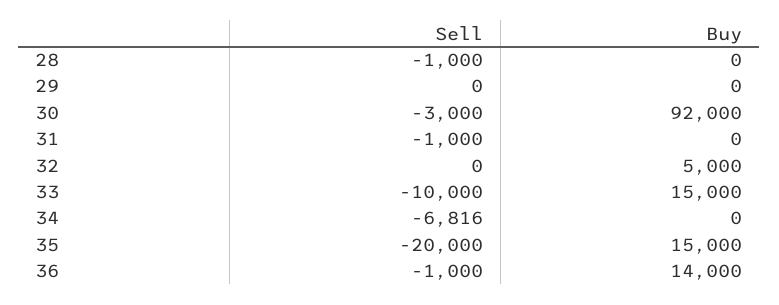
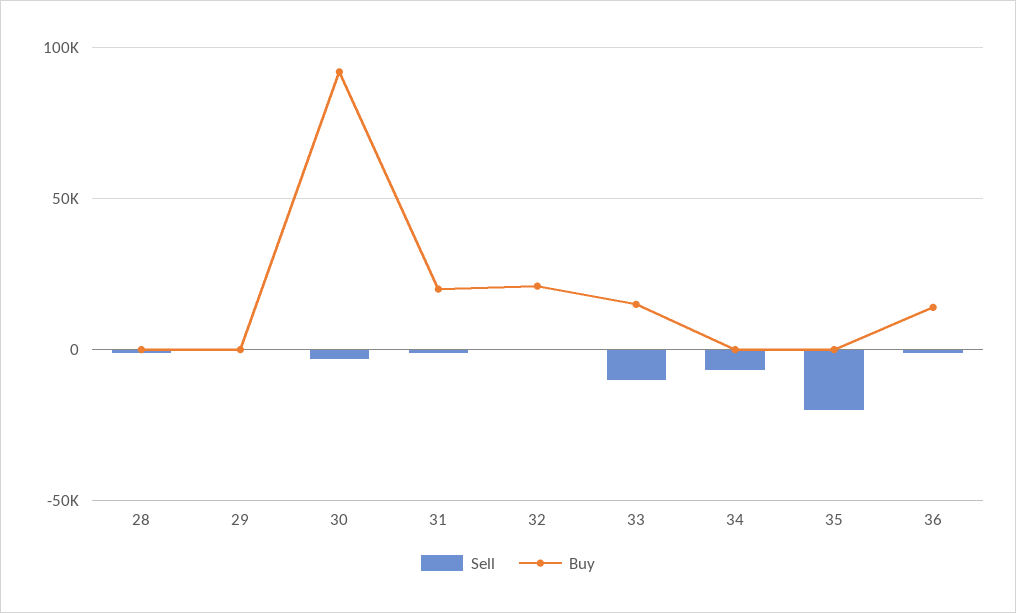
Buy, 31: 0 -> 20000
Buy, 32: 5000 -> 20000
Buy, 35: 15000 -> 0

